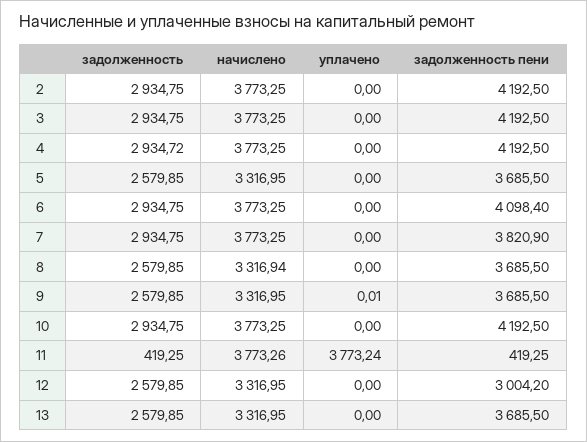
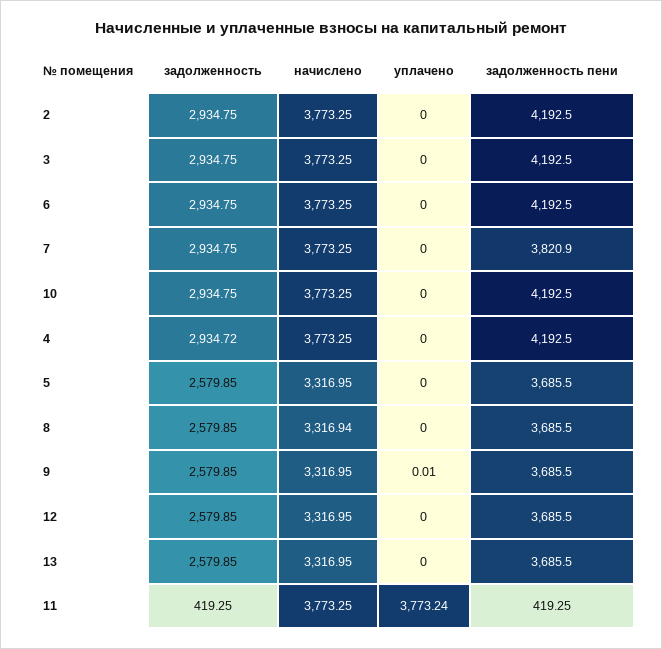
задолженность пени, 6: 4098.4 -> 4192.5
начислено, 11: 3773.26 -> 3773.25
задолженность пени, 12: 3004.2 -> 3685.5

